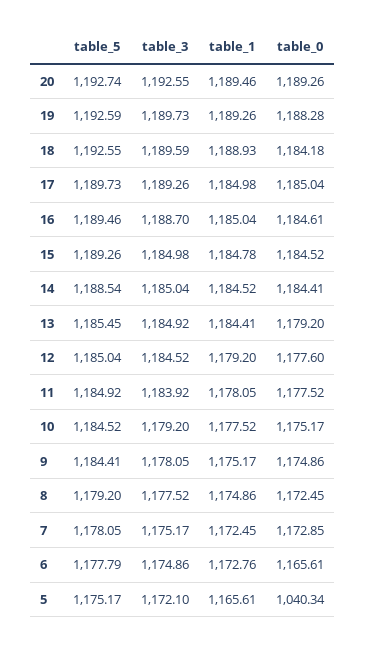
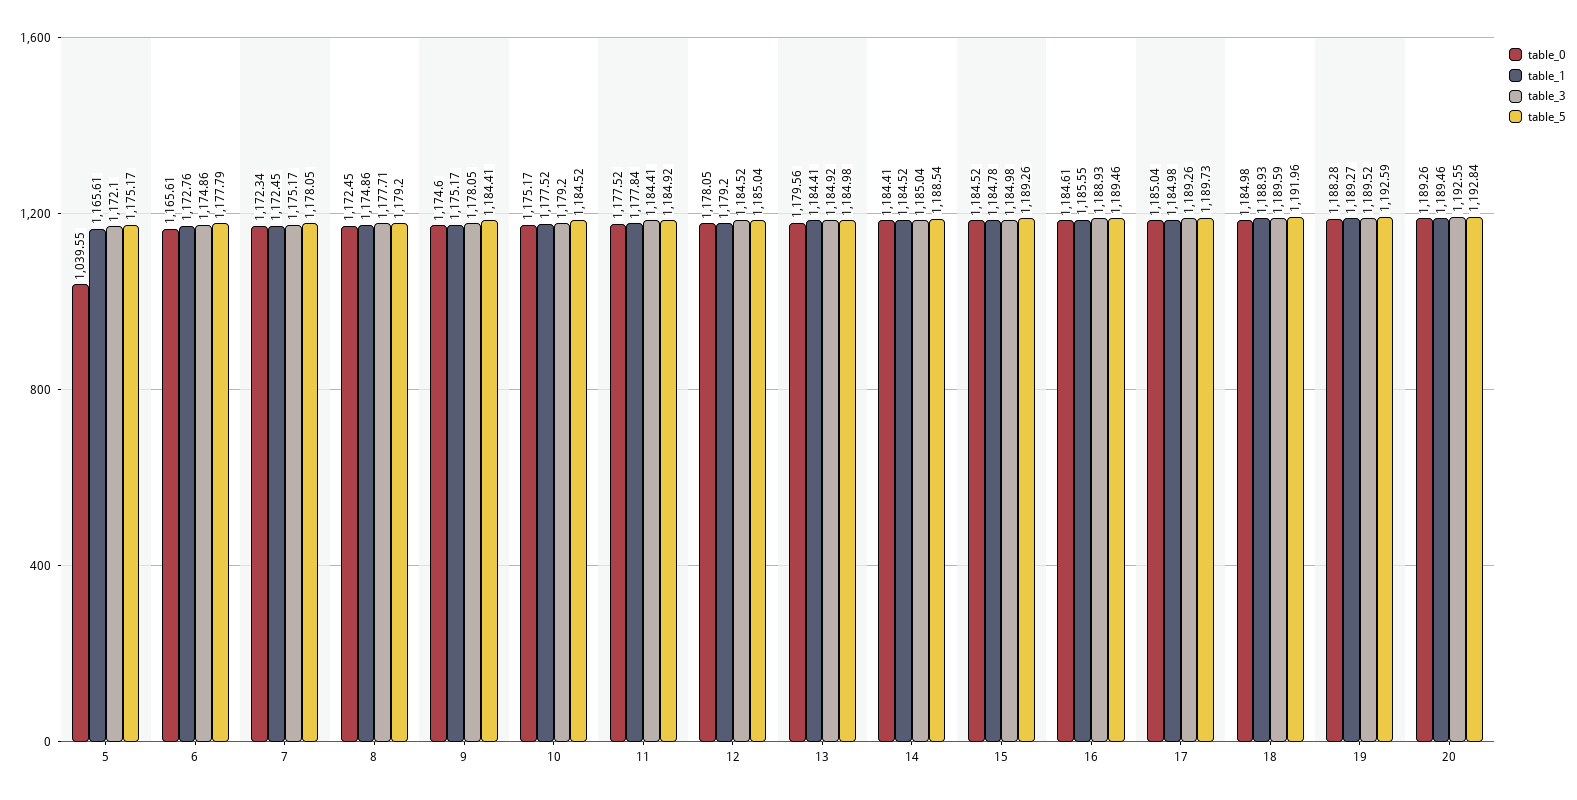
table_5, 20: 1192.74 -> 1192.84
table_3, 19: 1189.73 -> 1189.52
table_1, 19: 1189.26 -> 1189.27
table_5, 18: 1192.55 -> 1191.96
table_0, 18: 1184.18 -> 1184.98
table_3, 16: 1188.7 -> 1188.93
table_1, 16: 1185.04 -> 1185.55
table_5, 13: 1185.45 -> 1184.98
table_0, 13: 1179.2 -> 1179.56
table_0, 12: 1177.6 -> 1178.05
table_3, 11: 1183.92 -> 1184.41
table_1, 11: 1178.05 -> 1177.84
table_0, 9: 1174.86 -> 1174.6
table_3, 8: 1177.52 -> 1177.71
table_0, 7: 1172.85 -> 1172.34
table_0, 5: 1040.34 -> 1039.55

